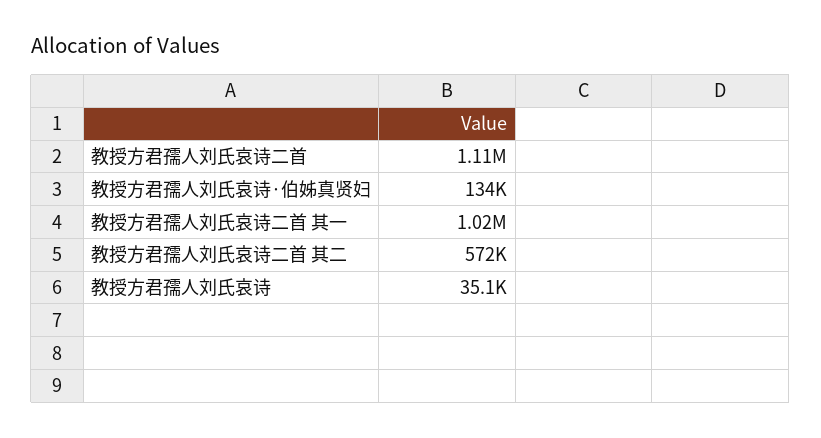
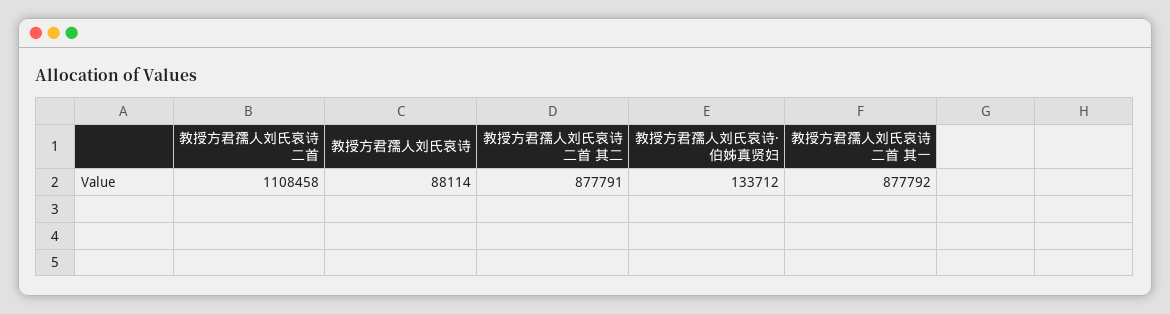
教授方君孺人刘氏哀诗二首 其一: 1020000 -> 877792
教授方君孺人刘氏哀诗二首 其二: 572000 -> 877791
教授方君孺人刘氏哀诗: 35100 -> 88114

